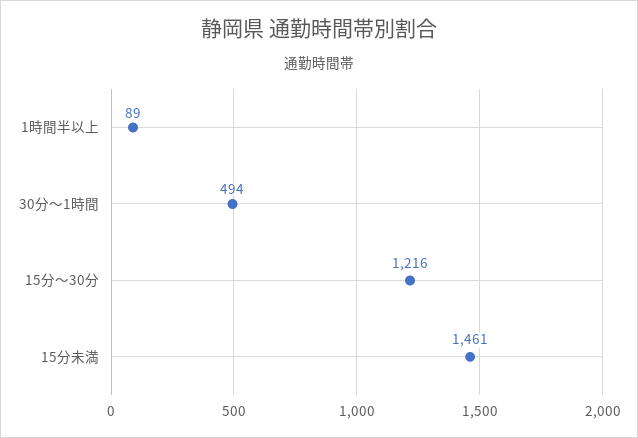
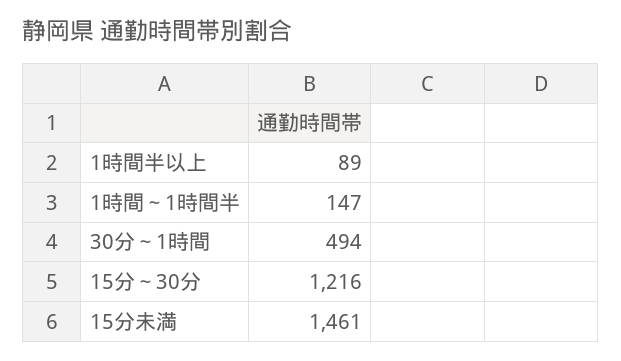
1時間～1時間半: none -> 147

